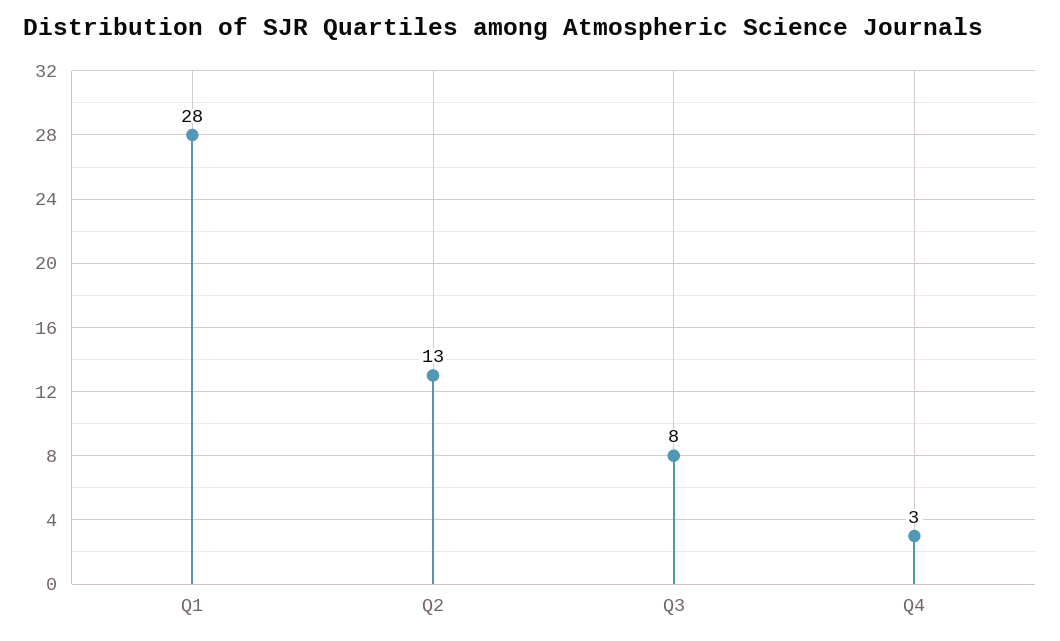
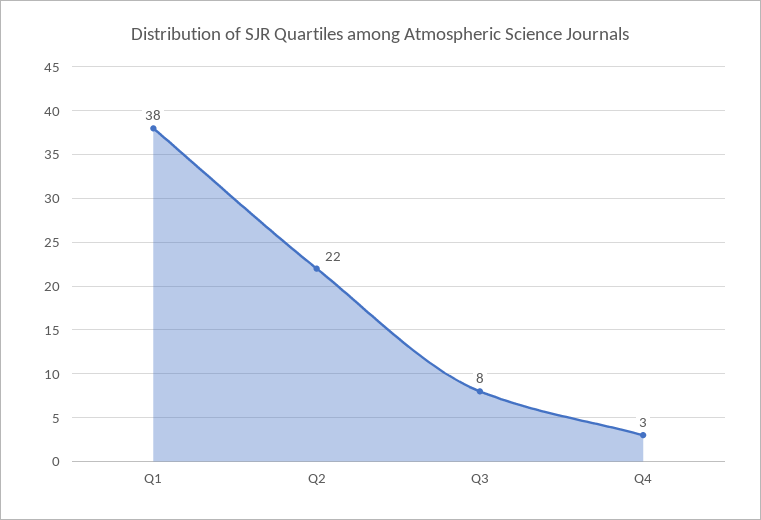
Q1: 28 -> 38
Q2: 13 -> 22

